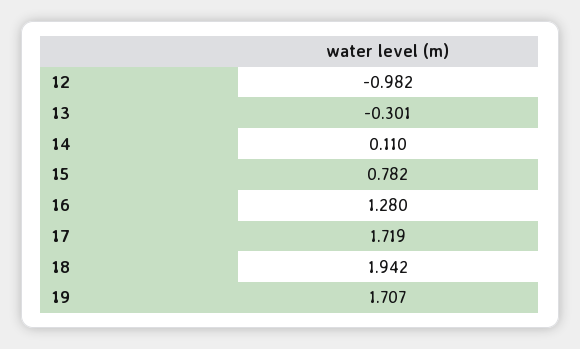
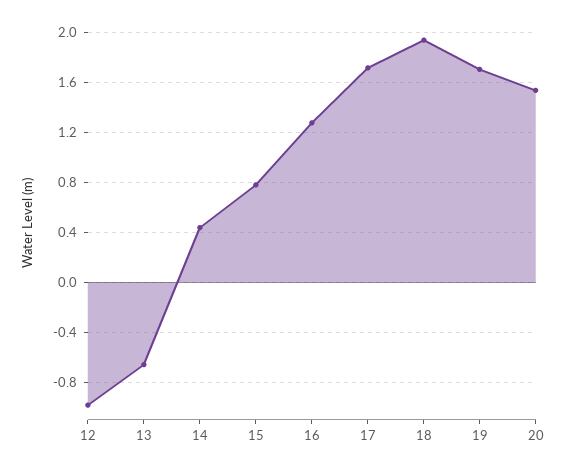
13: -0.301 -> -0.65
14: 0.11 -> 0.45
20: none -> 1.55

